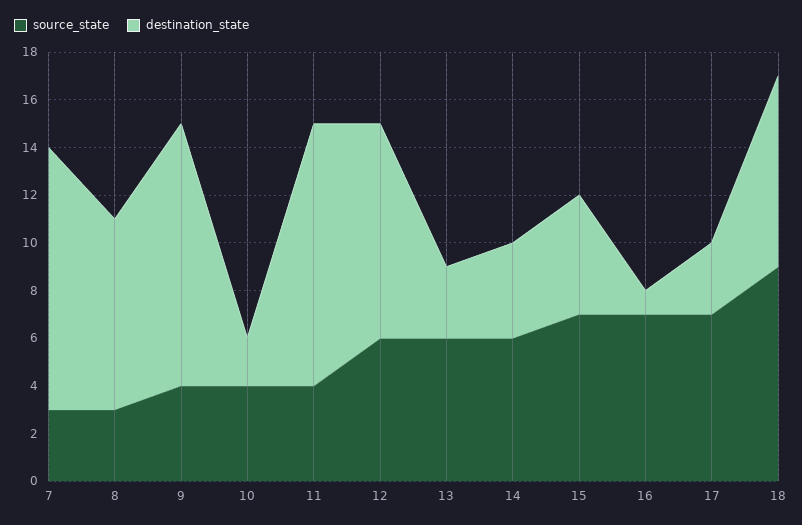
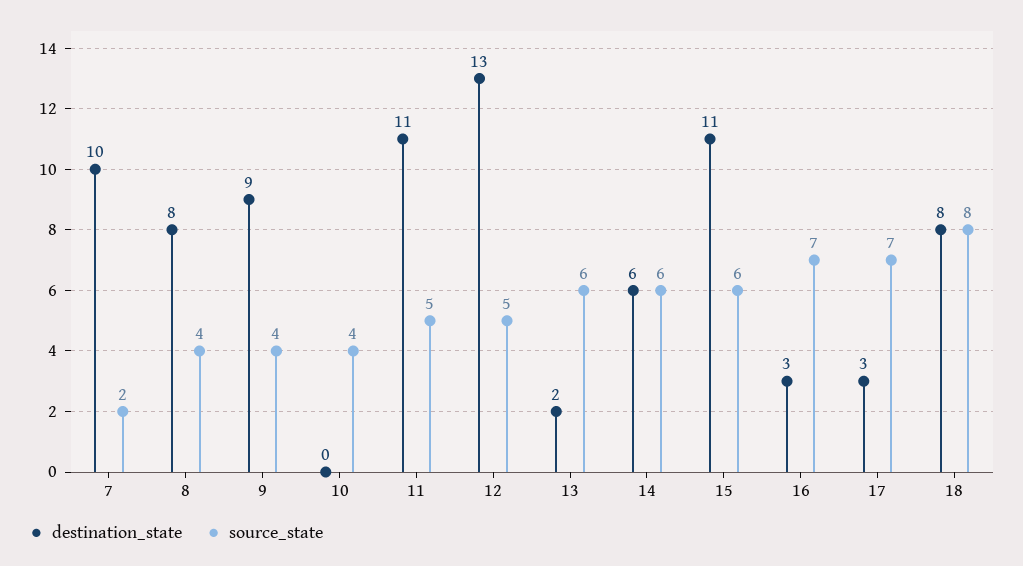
source_state, 7: 3 -> 2
destination_state, 7: 11 -> 10
source_state, 8: 3 -> 4
destination_state, 9: 11 -> 9
destination_state, 10: 2 -> 0
source_state, 11: 4 -> 5
source_state, 12: 6 -> 5
destination_state, 12: 9 -> 13
destination_state, 13: 3 -> 2
destination_state, 14: 4 -> 6
source_state, 15: 7 -> 6
destination_state, 15: 5 -> 11
destination_state, 16: 1 -> 3
source_state, 18: 9 -> 8

